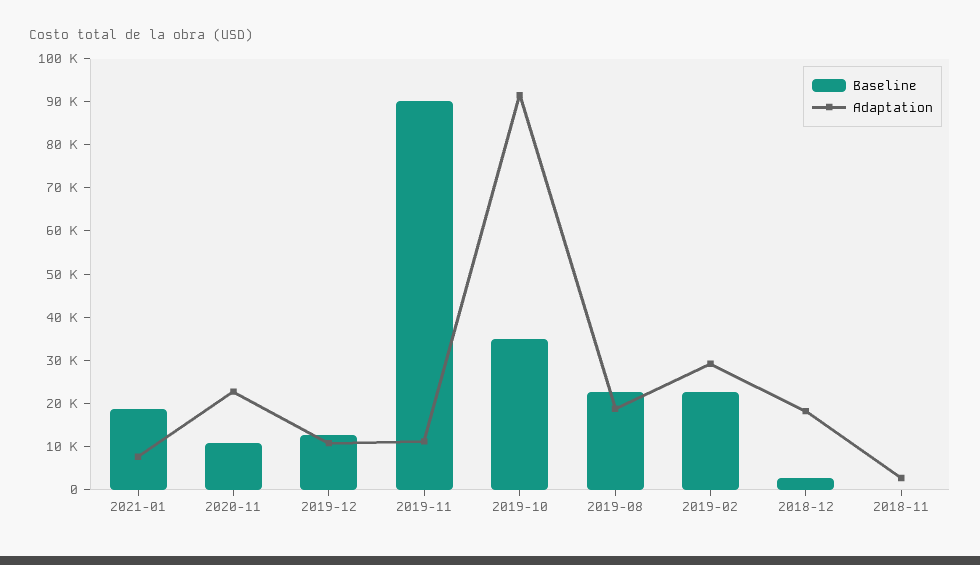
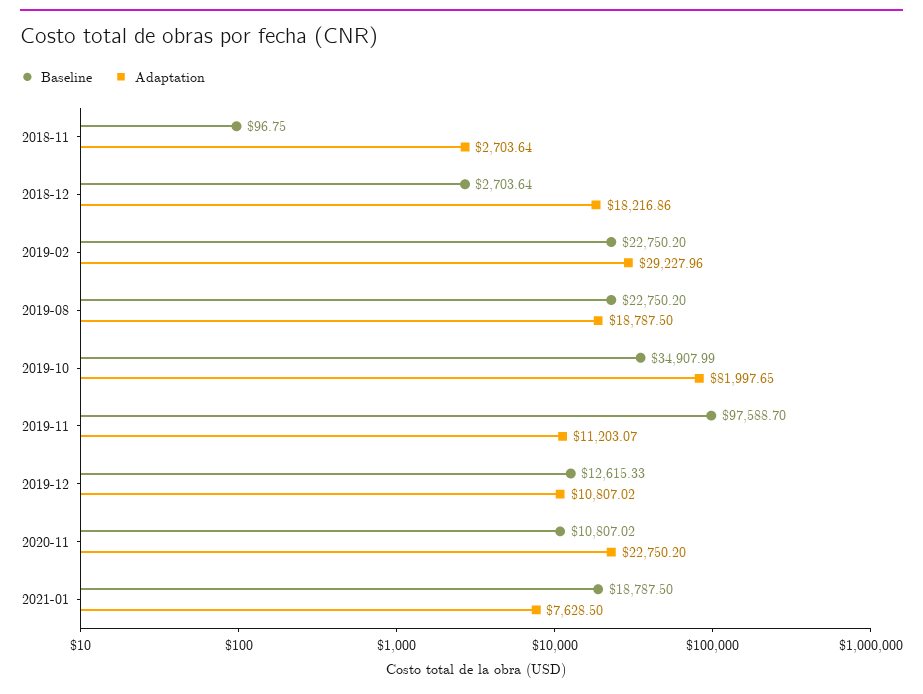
Baseline, 2019-11: 90000 -> 97588.7
Adaptation, 2019-10: 92000 -> 81997.65

